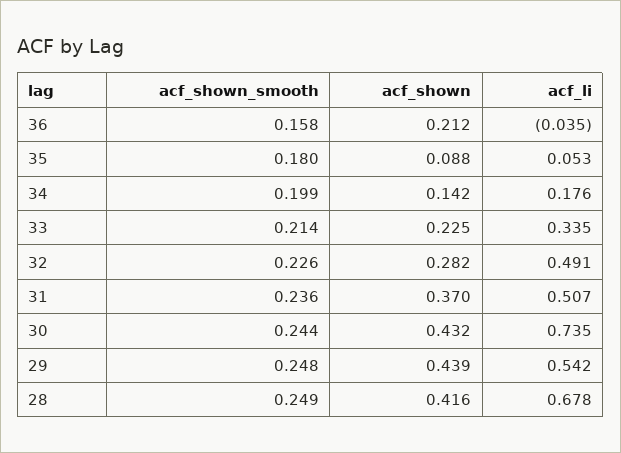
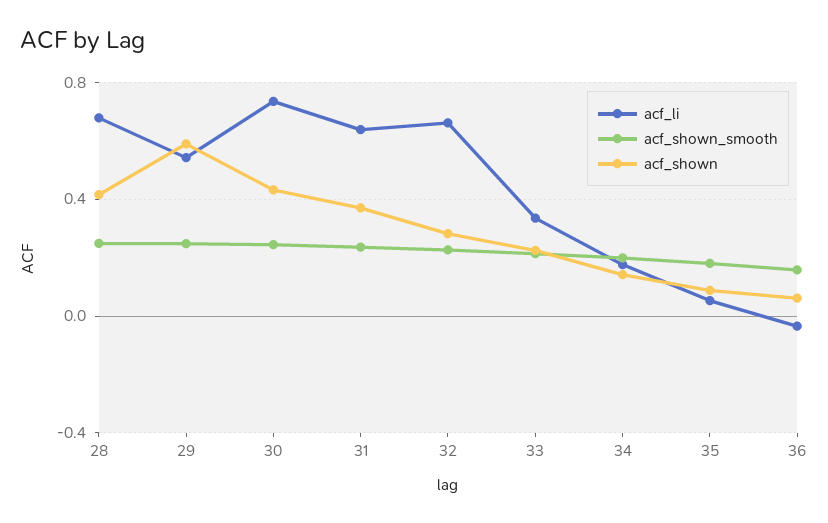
acf_shown, 36: 0.212 -> 0.05
acf_li, 32: 0.491 -> 0.65
acf_li, 31: 0.507 -> 0.65
acf_shown, 29: 0.439 -> 0.6

